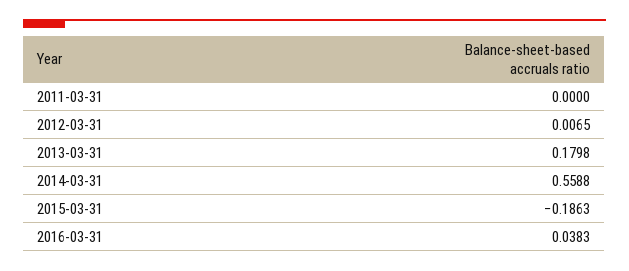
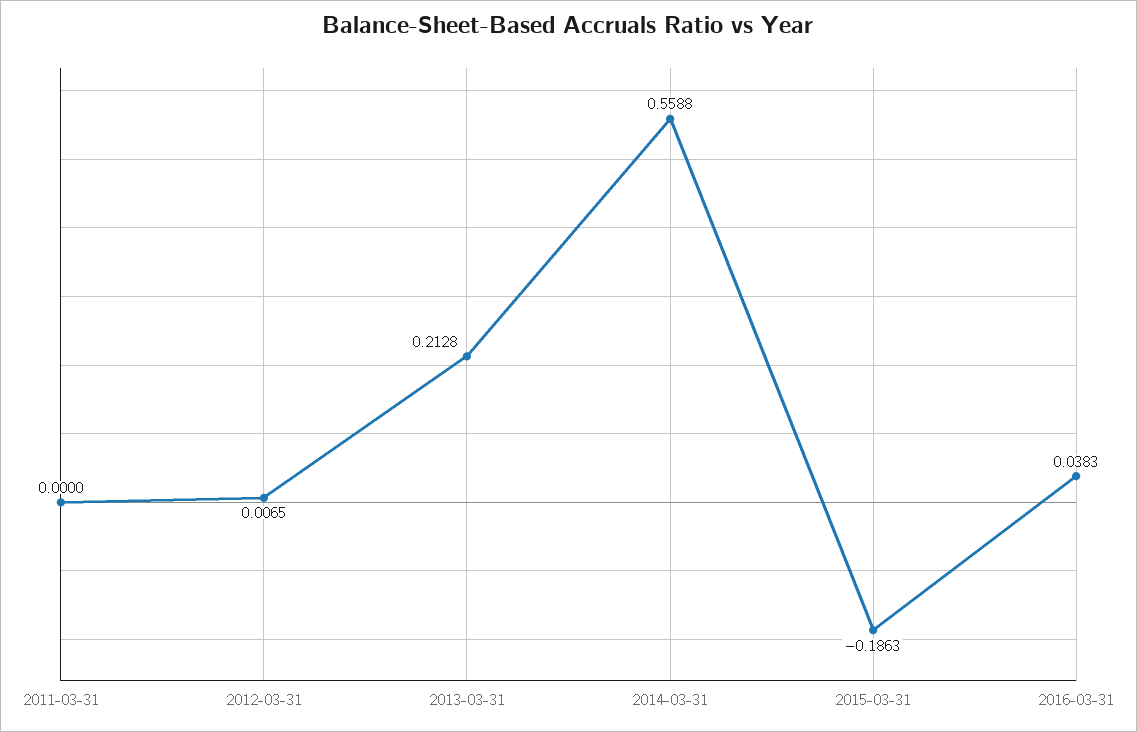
2013-03-31: 0.1798 -> 0.2128

